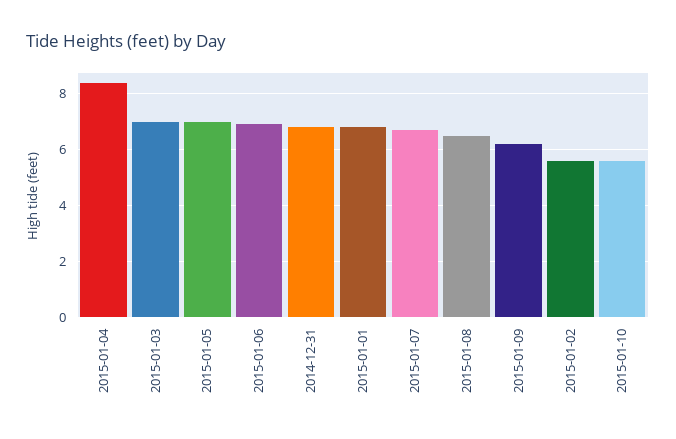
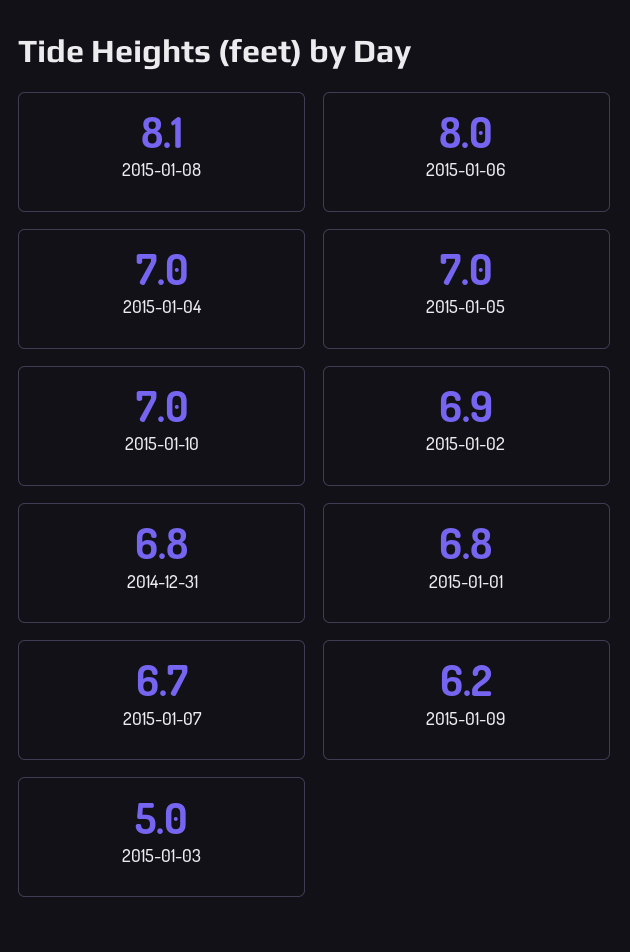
2015-01-04: 8.5 -> 7
2015-01-03: 7 -> 5
2015-01-06: 7 -> 8
2015-01-08: 6.5 -> 8.1
2015-01-02: 5.5 -> 6.9
2015-01-10: 5.5 -> 7

